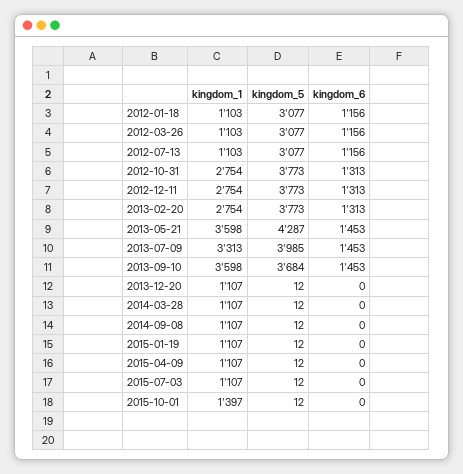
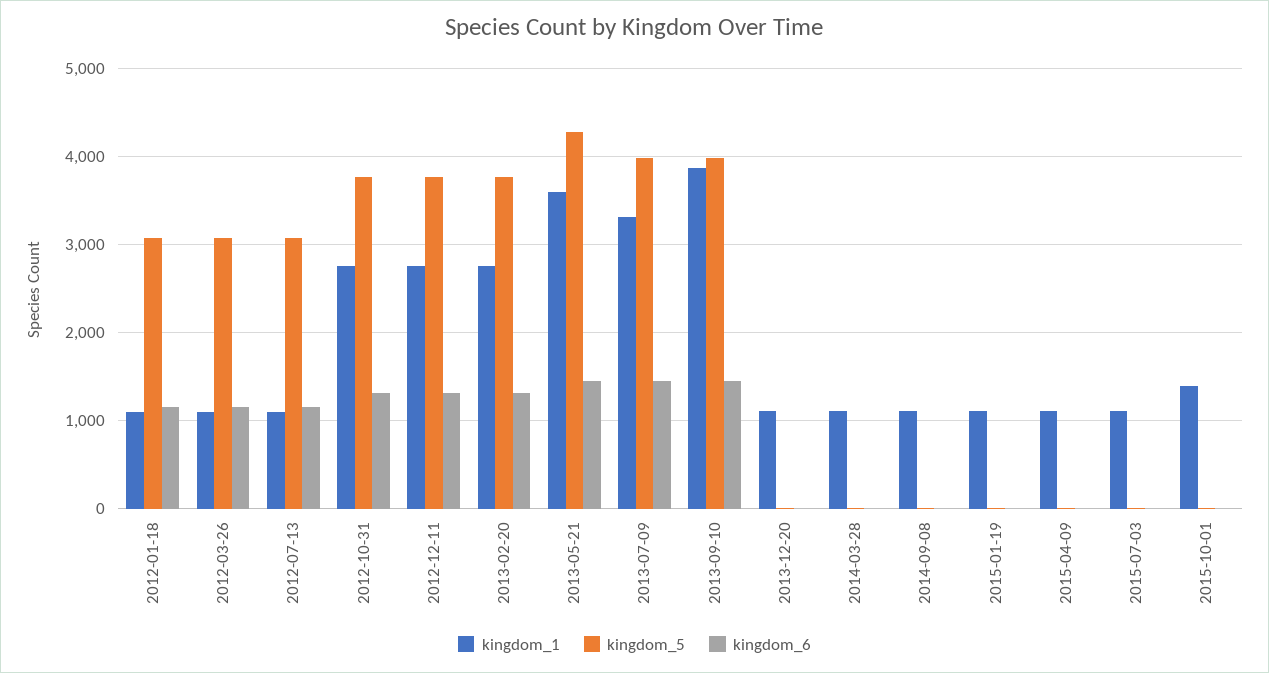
kingdom_1, 2013-09-10: 3598 -> 3900
kingdom_5, 2013-09-10: 3684 -> 4000

